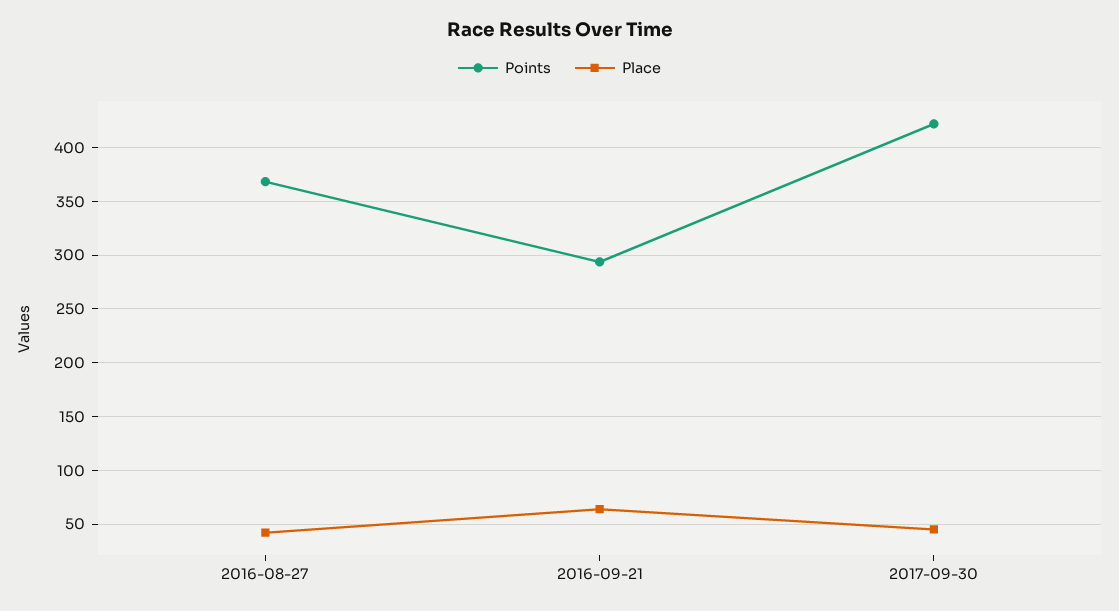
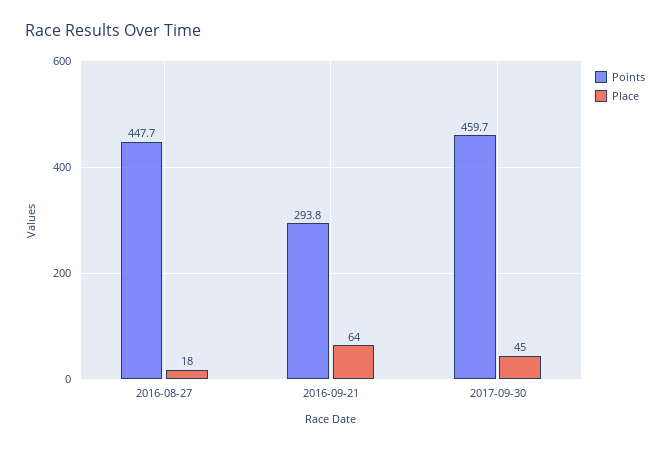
Points, 2016-08-27: 370 -> 447.7
Place, 2016-08-27: 40 -> 18
Points, 2017-09-30: 420 -> 459.7

